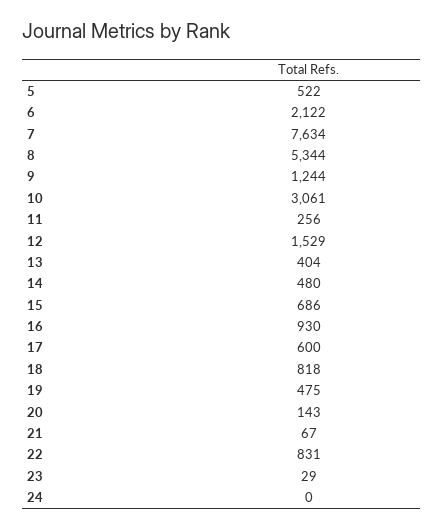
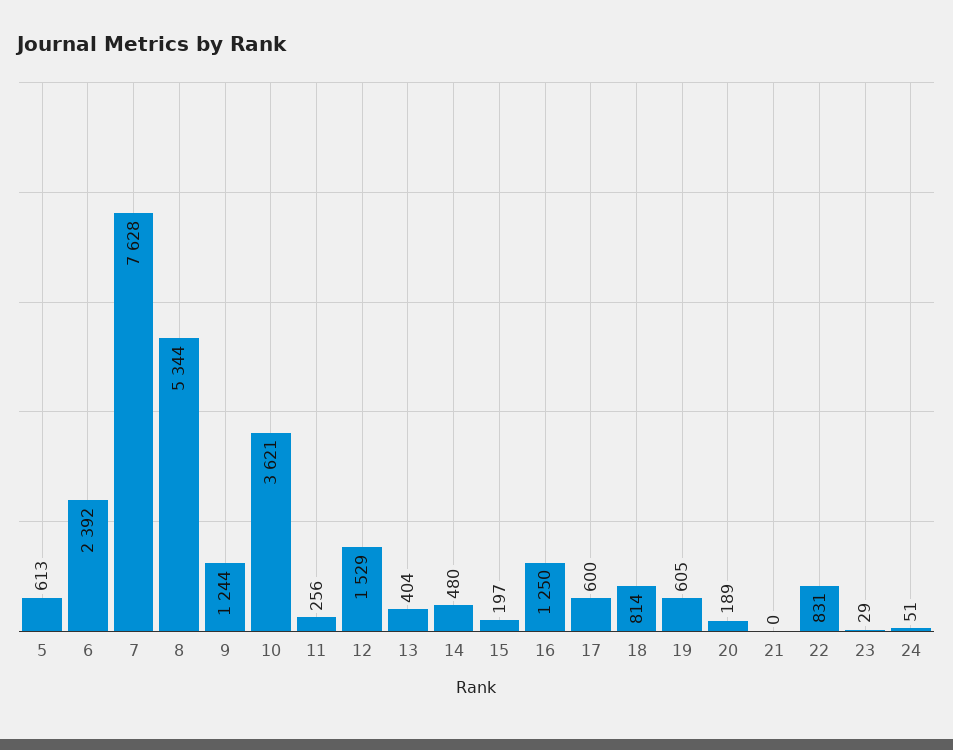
5: 522 -> 613
6: 2122 -> 2392
7: 7634 -> 7628
10: 3061 -> 3621
15: 686 -> 197
16: 930 -> 1250
18: 818 -> 814
19: 475 -> 605
20: 143 -> 189
21: 67 -> 0
24: 0 -> 51

